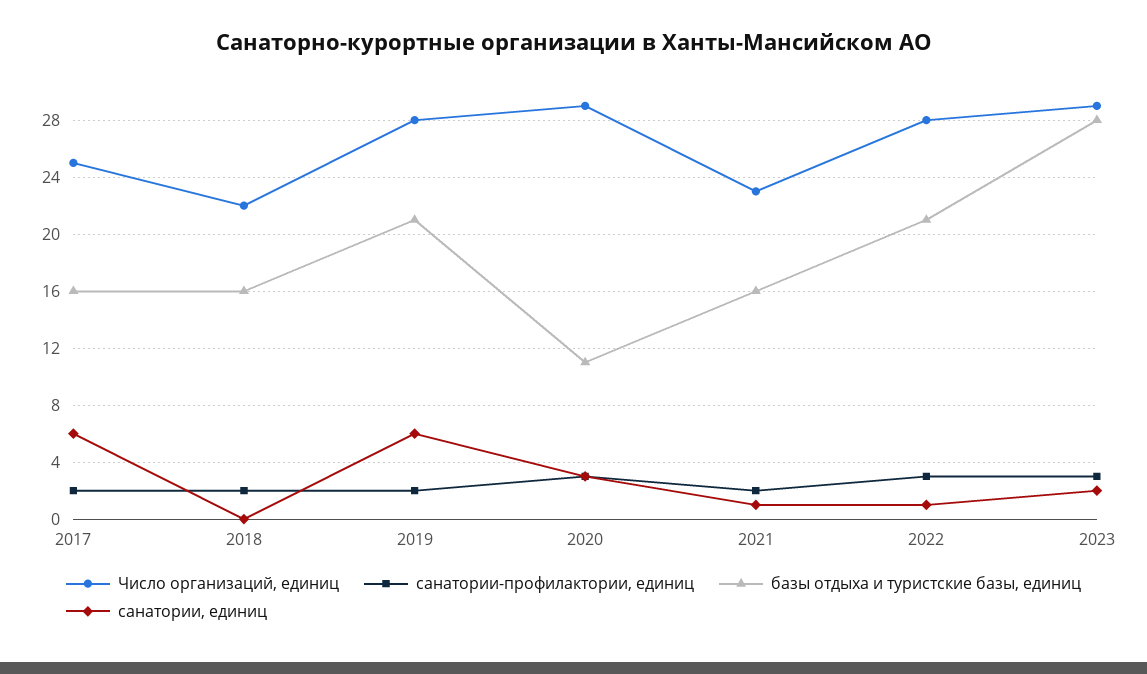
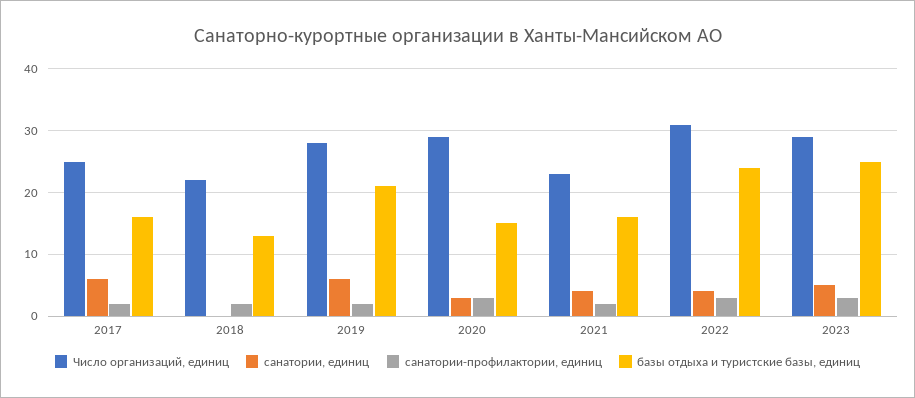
базы отдыха и туристские базы, единиц, 2018: 16 -> 13
базы отдыха и туристские базы, единиц, 2020: 11 -> 15
санатории, единиц, 2021: 1 -> 4
Число организаций, единиц, 2022: 28 -> 31
базы отдыха и туристские базы, единиц, 2022: 21 -> 24
санатории, единиц, 2022: 1 -> 4
базы отдыха и туристские базы, единиц, 2023: 28 -> 25
санатории, единиц, 2023: 2 -> 5

